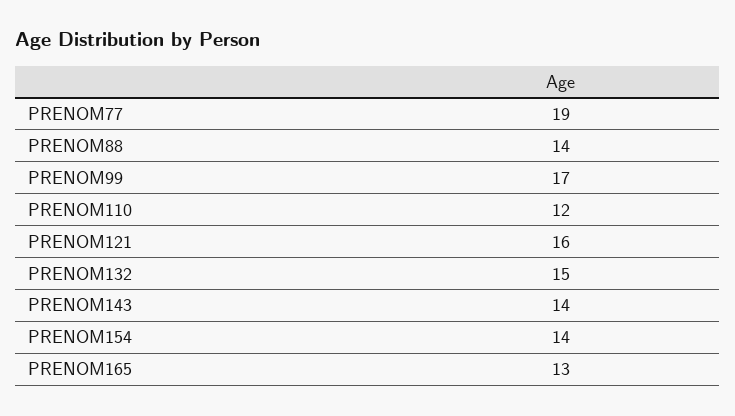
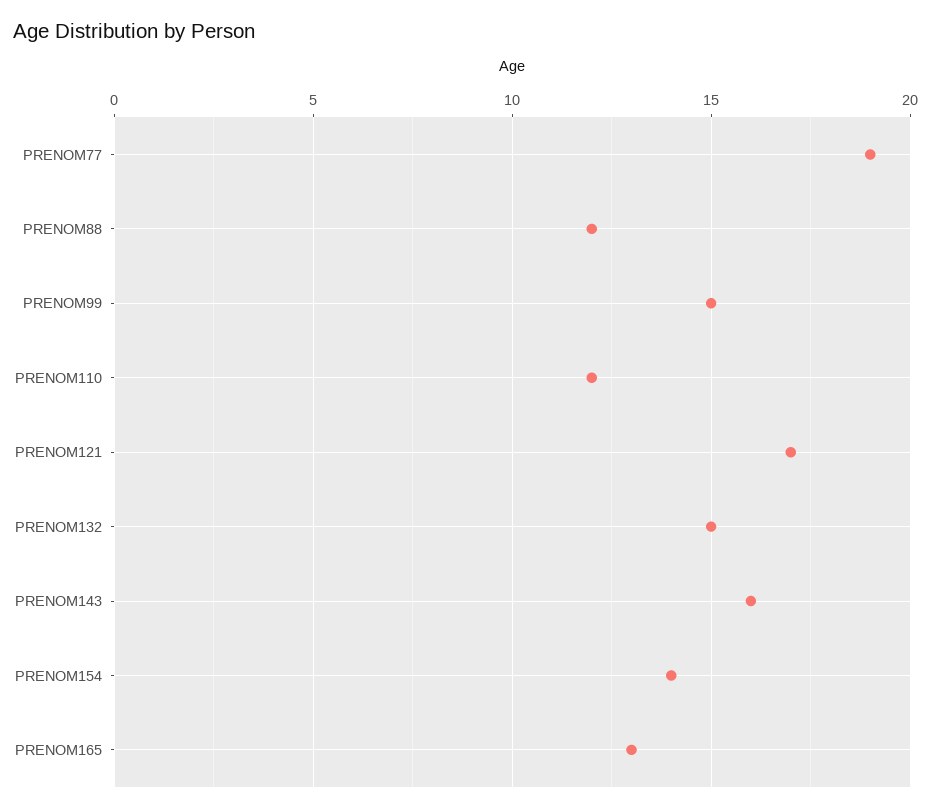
PRENOM88: 14 -> 12
PRENOM99: 17 -> 15
PRENOM121: 16 -> 17
PRENOM143: 14 -> 16

